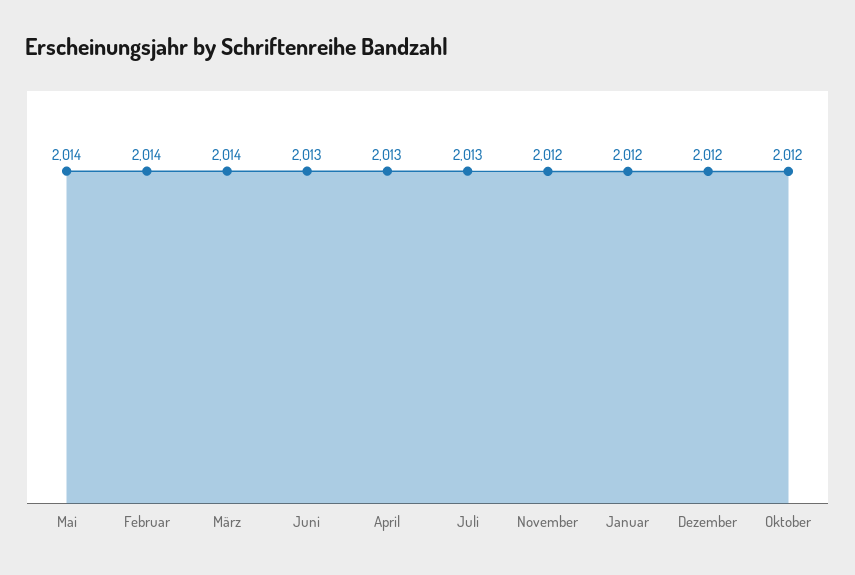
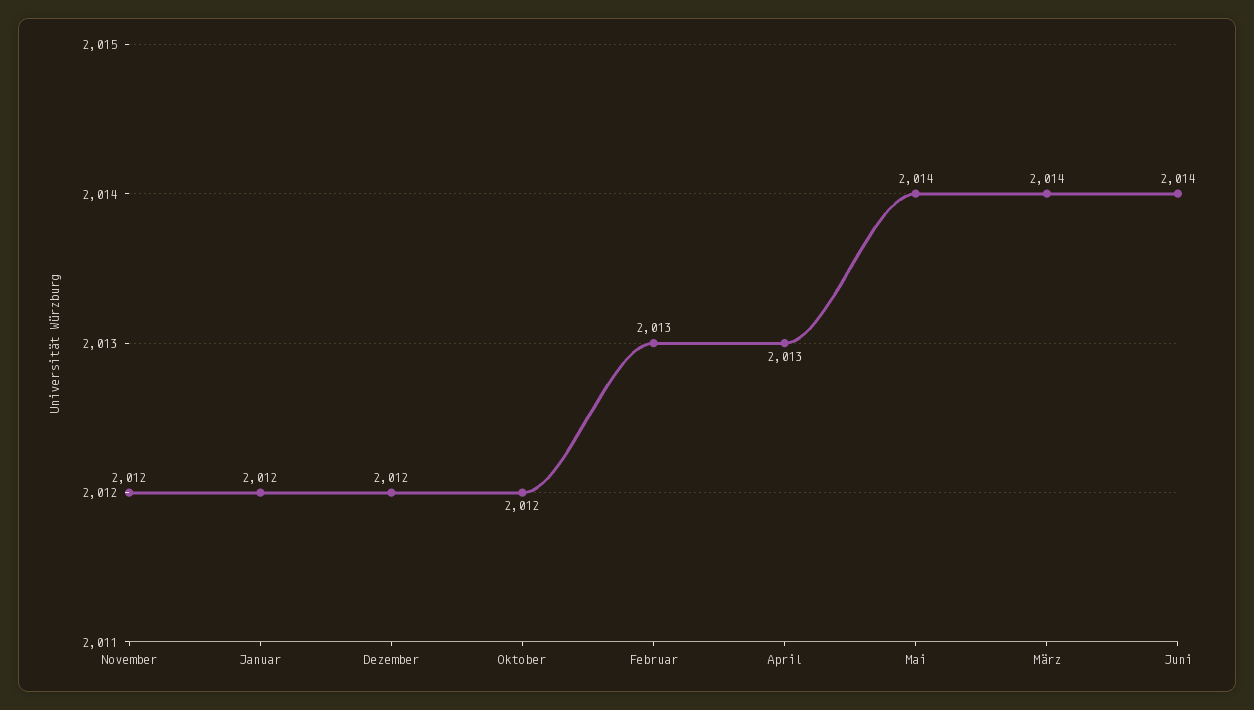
Februar: 2014 -> 2013
Juni: 2013 -> 2014
Juli: 2013 -> none

